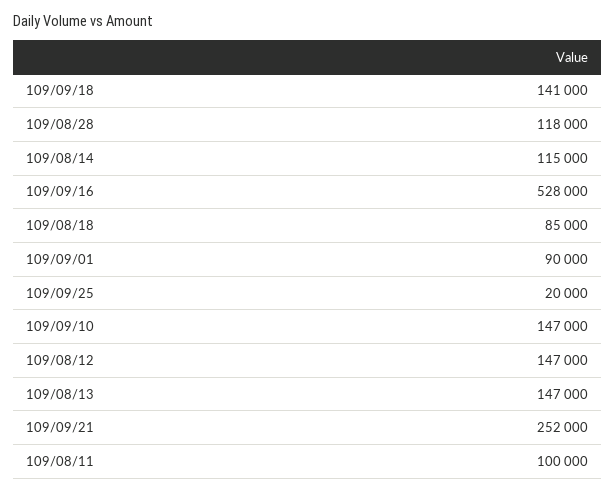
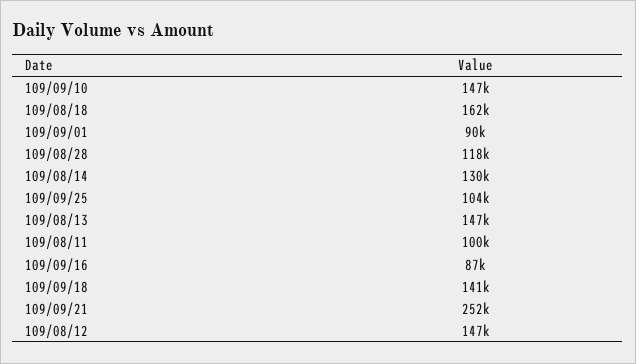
109/08/14: 115000 -> 130000
109/09/16: 528000 -> 87000
109/08/18: 85000 -> 162000
109/09/25: 20000 -> 104000

